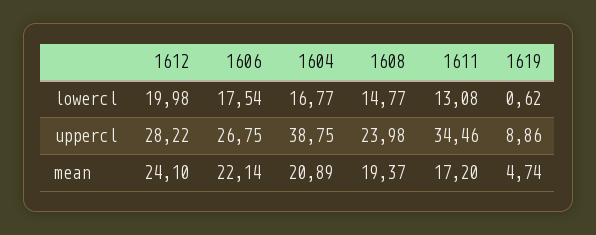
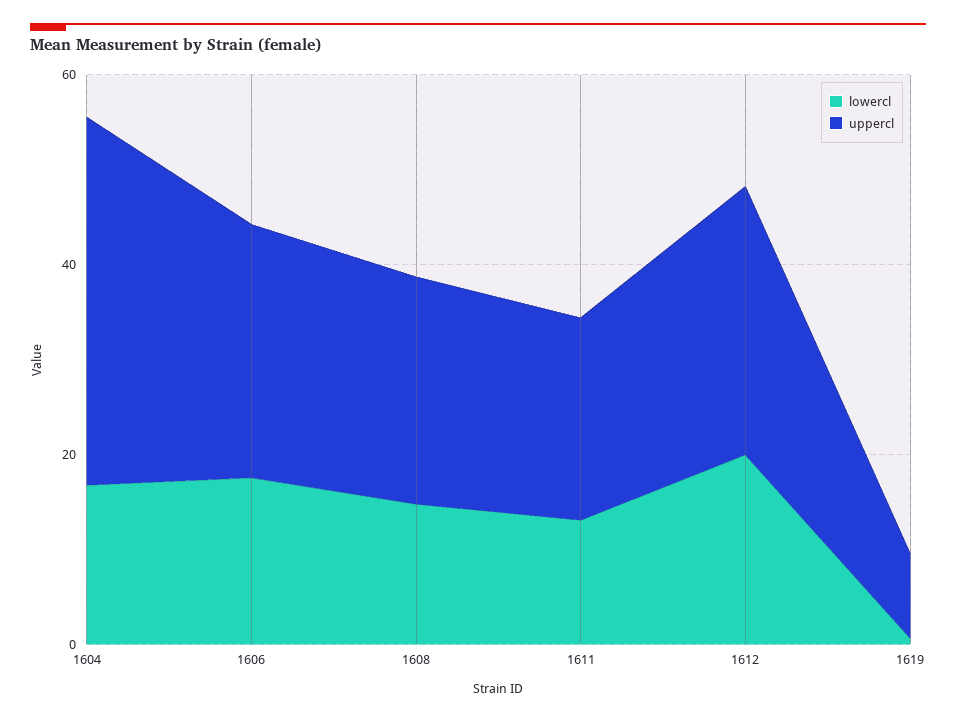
uppercl, 1611: 34.46 -> 20
mean, 1612: 24.1 -> none
mean, 1606: 22.14 -> none
mean, 1604: 20.89 -> none
mean, 1608: 19.37 -> none
mean, 1611: 17.2 -> none
mean, 1619: 4.74 -> none

